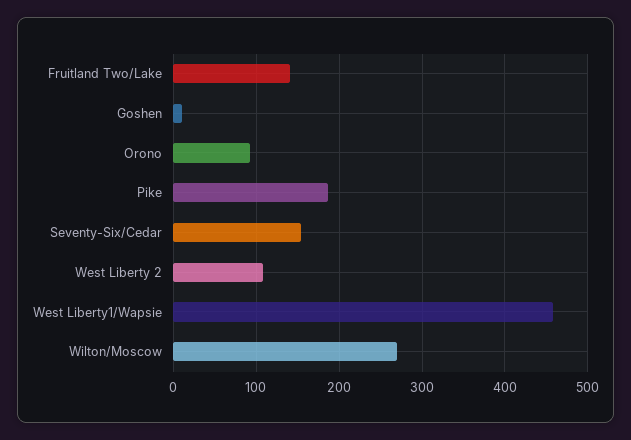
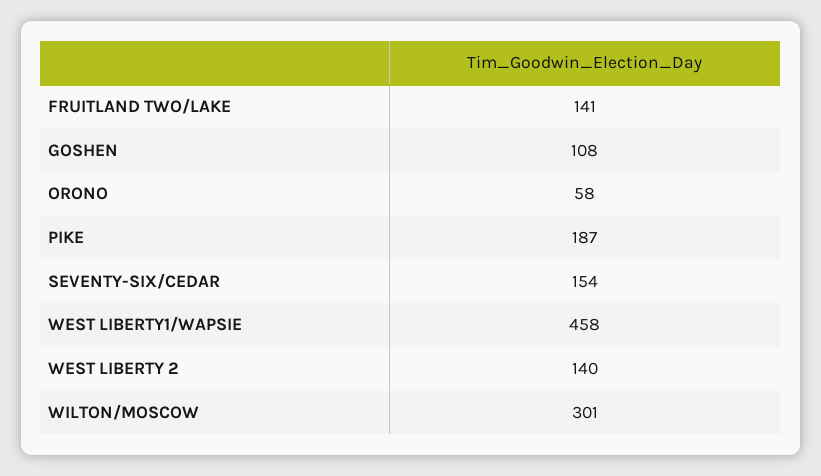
Goshen: 10 -> 108
Orono: 90 -> 58
West Liberty 2: 110 -> 140
Wilton/Moscow: 270 -> 301

